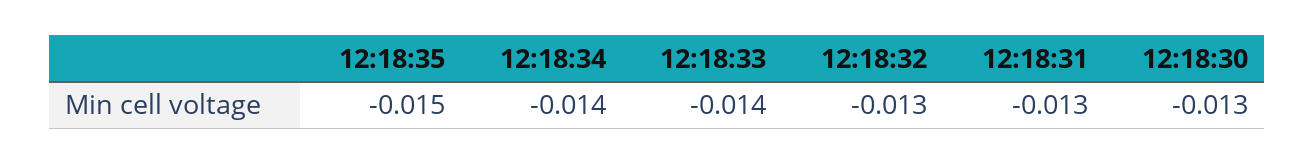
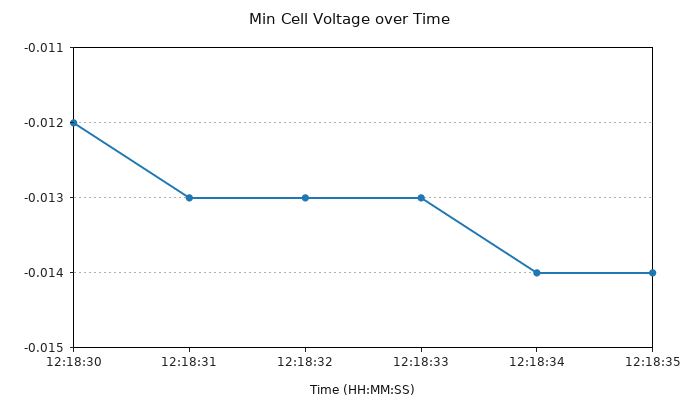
12:18:35: -0.015 -> -0.014
12:18:33: -0.014 -> -0.013
12:18:30: -0.013 -> -0.012

